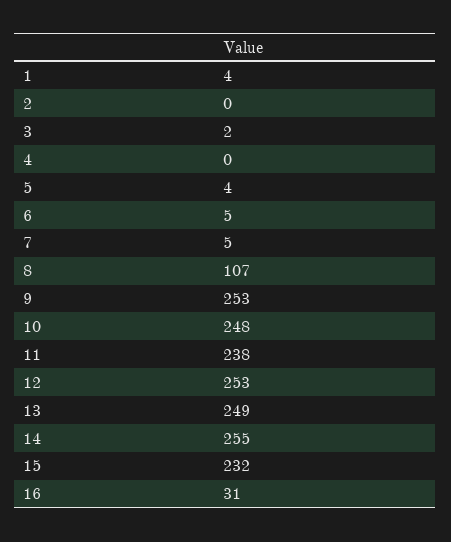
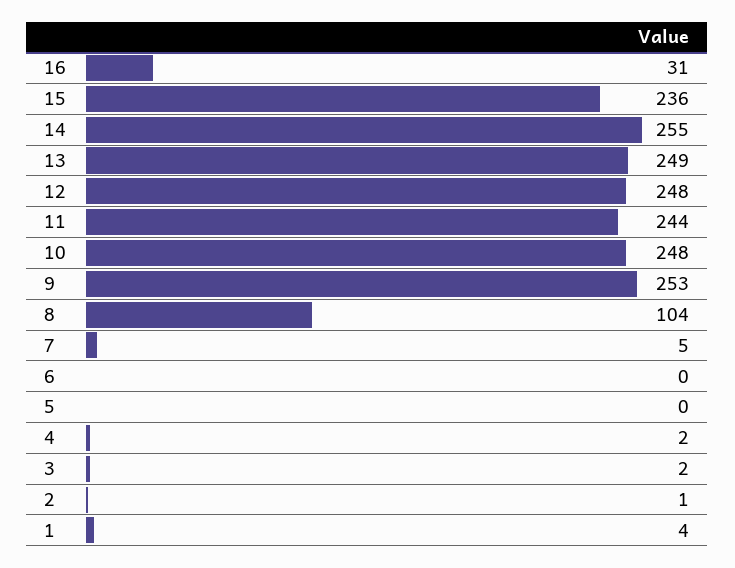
2: 0 -> 1
4: 0 -> 2
5: 4 -> 0
6: 5 -> 0
8: 107 -> 104
11: 238 -> 244
12: 253 -> 248
15: 232 -> 236

